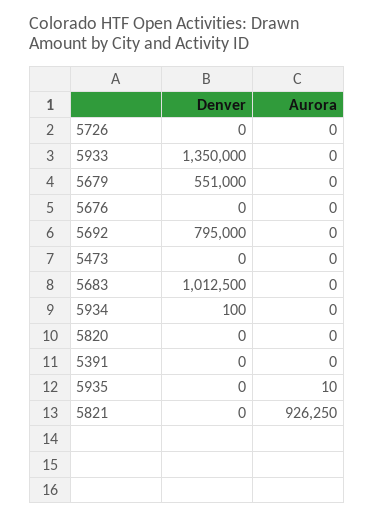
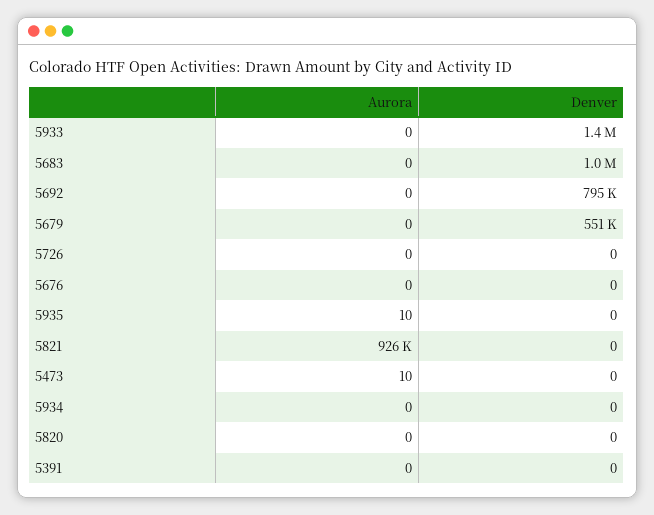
Aurora, 5473: 0 -> 10
Denver, 5934: 100 -> 0

